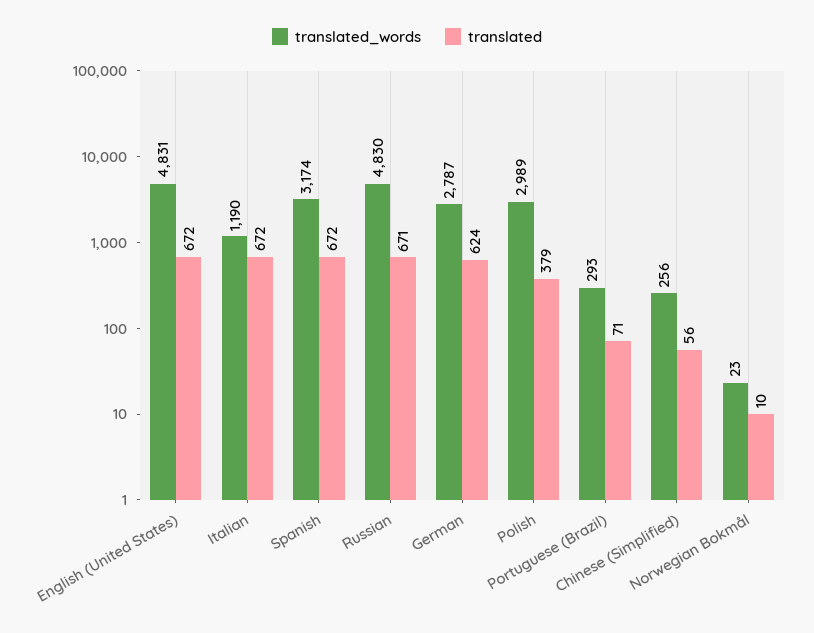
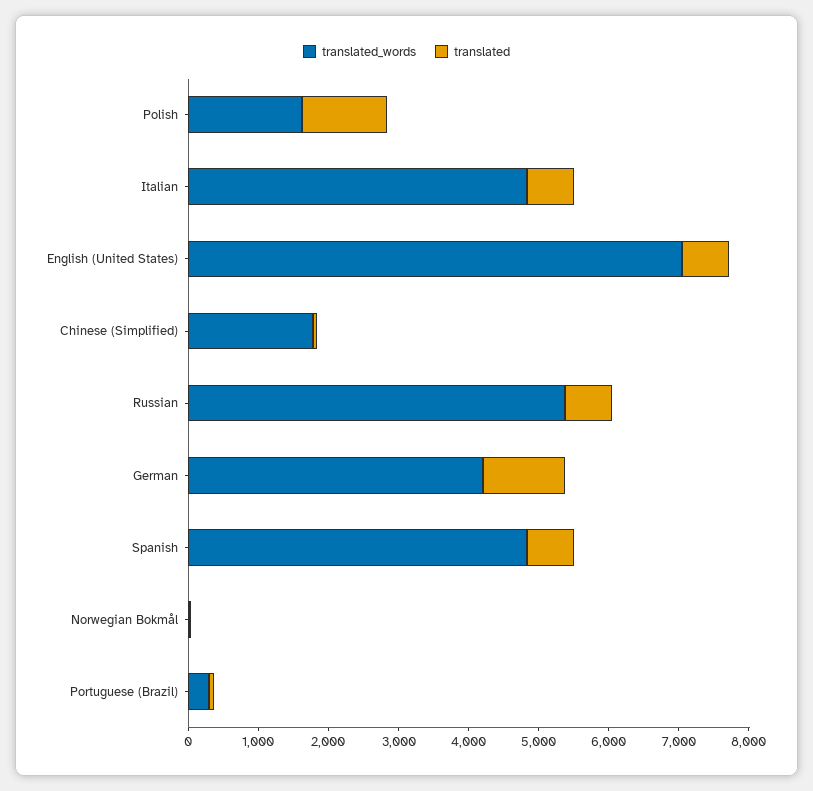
translated_words, English (United States): 4831 -> 7000
translated_words, Italian: 1190 -> 4800
translated_words, Spanish: 3174 -> 4800
translated_words, Russian: 4830 -> 5400
translated_words, German: 2787 -> 4200
translated, German: 624 -> 1200
translated_words, Polish: 2989 -> 1600
translated, Polish: 379 -> 1200
translated_words, Chinese (Simplified): 256 -> 1800

